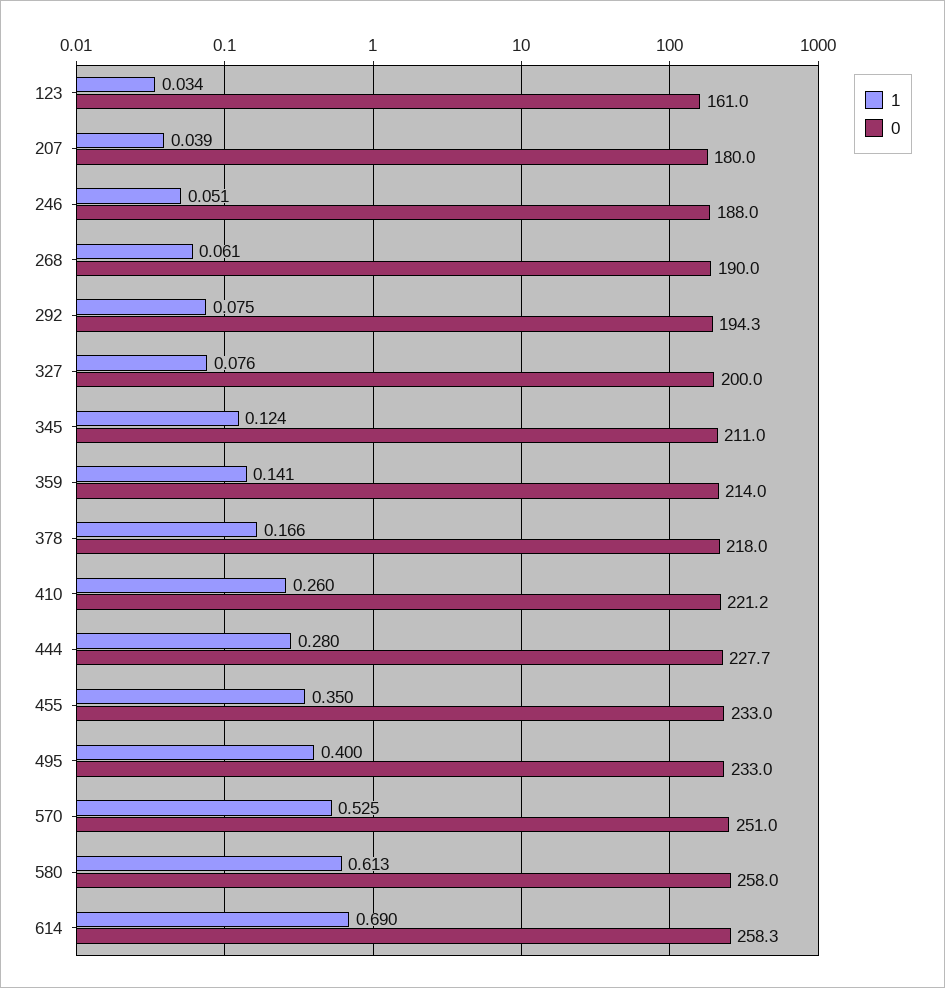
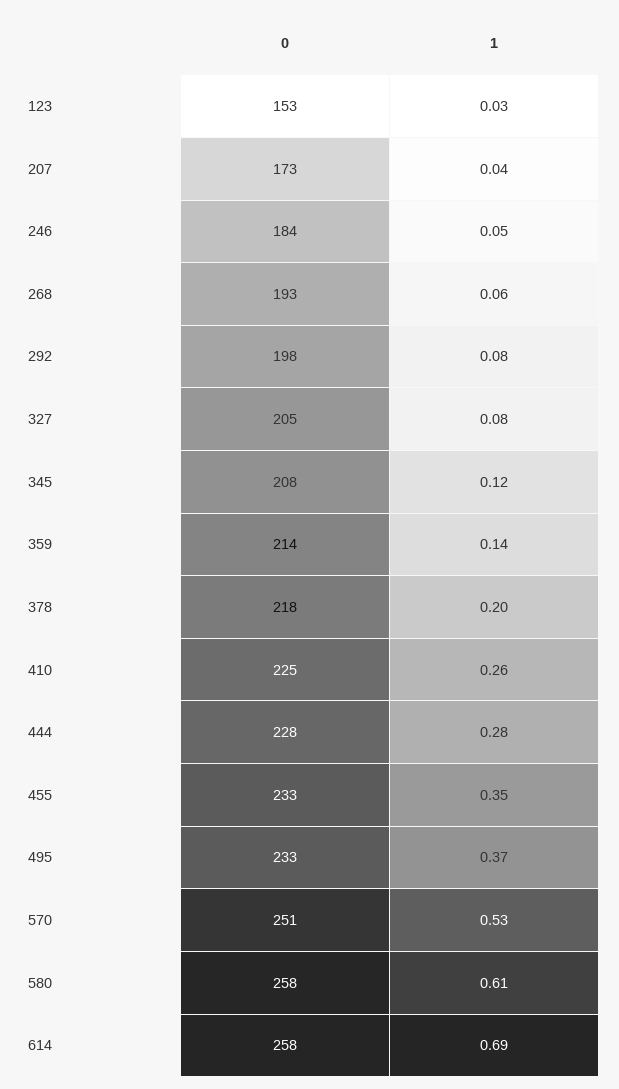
0, 123: 161 -> 153
0, 207: 180 -> 173
0, 246: 188 -> 184
0, 268: 190 -> 193
0, 292: 194.3 -> 198
0, 327: 200 -> 205
0, 345: 211 -> 208
1, 378: 0.166 -> 0.2
0, 410: 221.2 -> 225
1, 495: 0.4 -> 0.37

